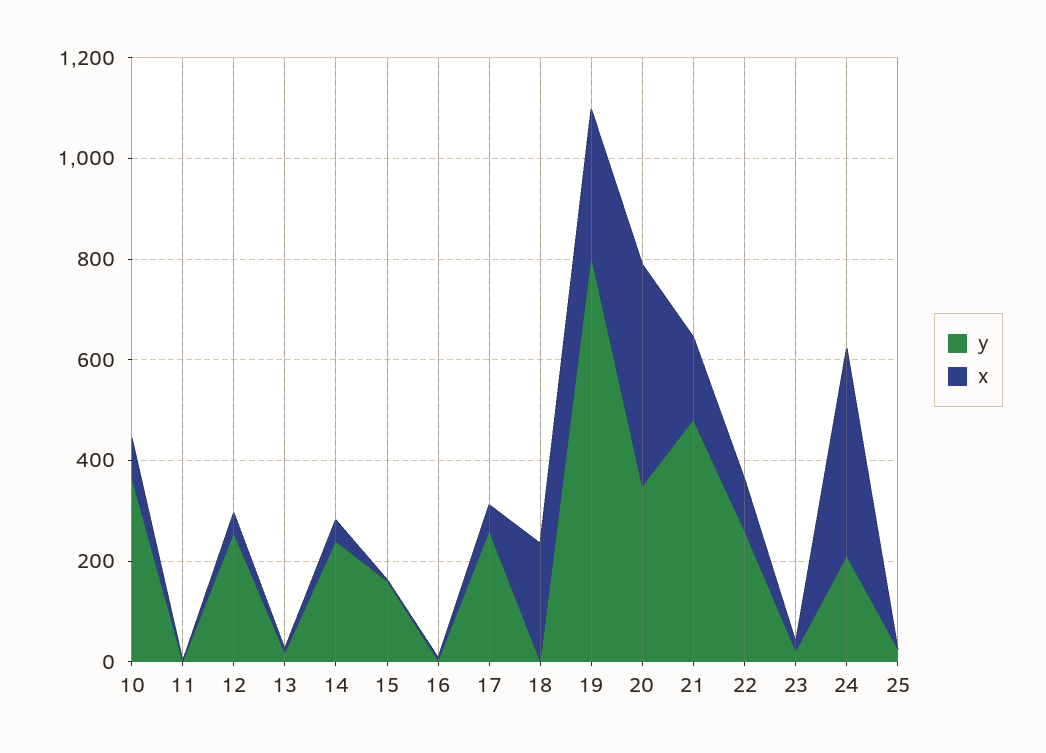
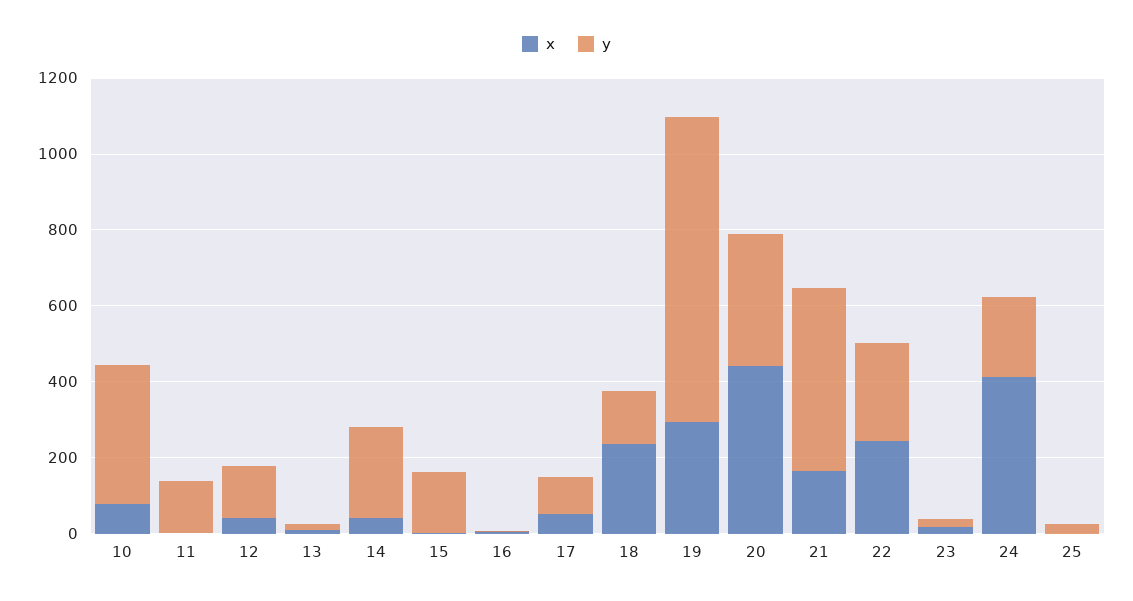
y, 11: 0 -> 150
y, 12: 250 -> 150
y, 17: 250 -> 100
y, 18: 0 -> 150
x, 22: 100 -> 250

